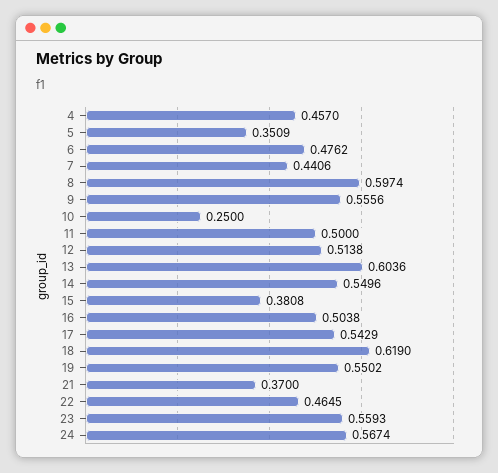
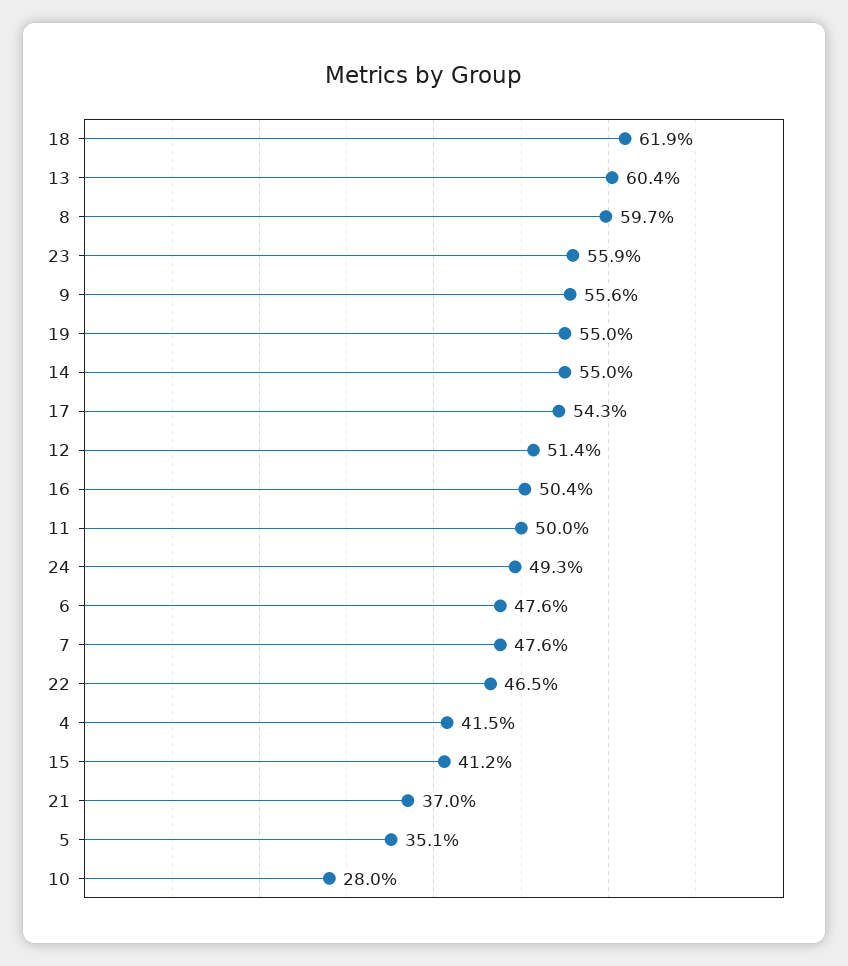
4: 0.457 -> 0.415
7: 0.4406 -> 0.476
10: 0.25 -> 0.28
15: 0.3808 -> 0.412
24: 0.5674 -> 0.493

